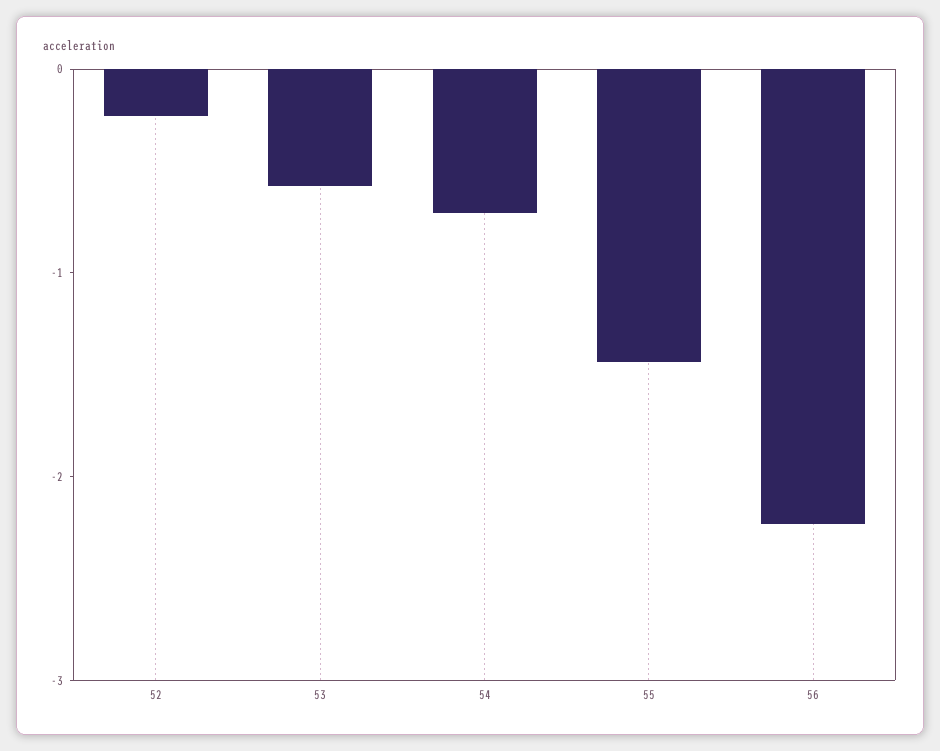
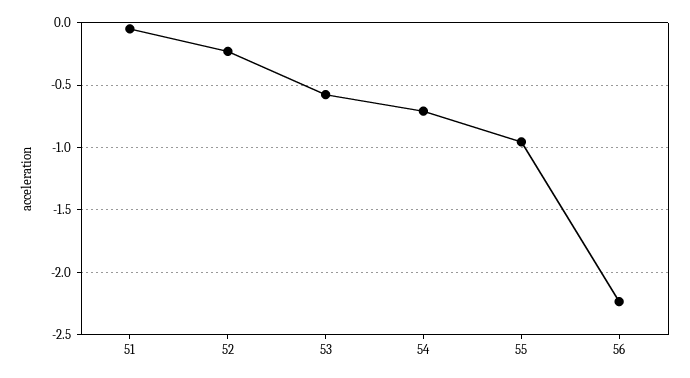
55: -1.4 -> -0.95
51: none -> -0.05

